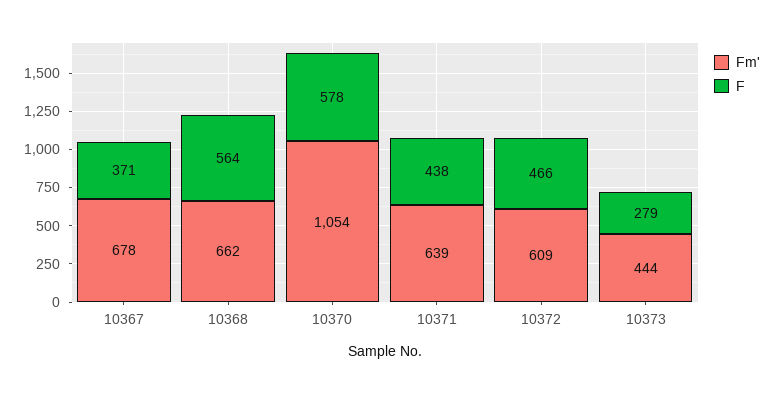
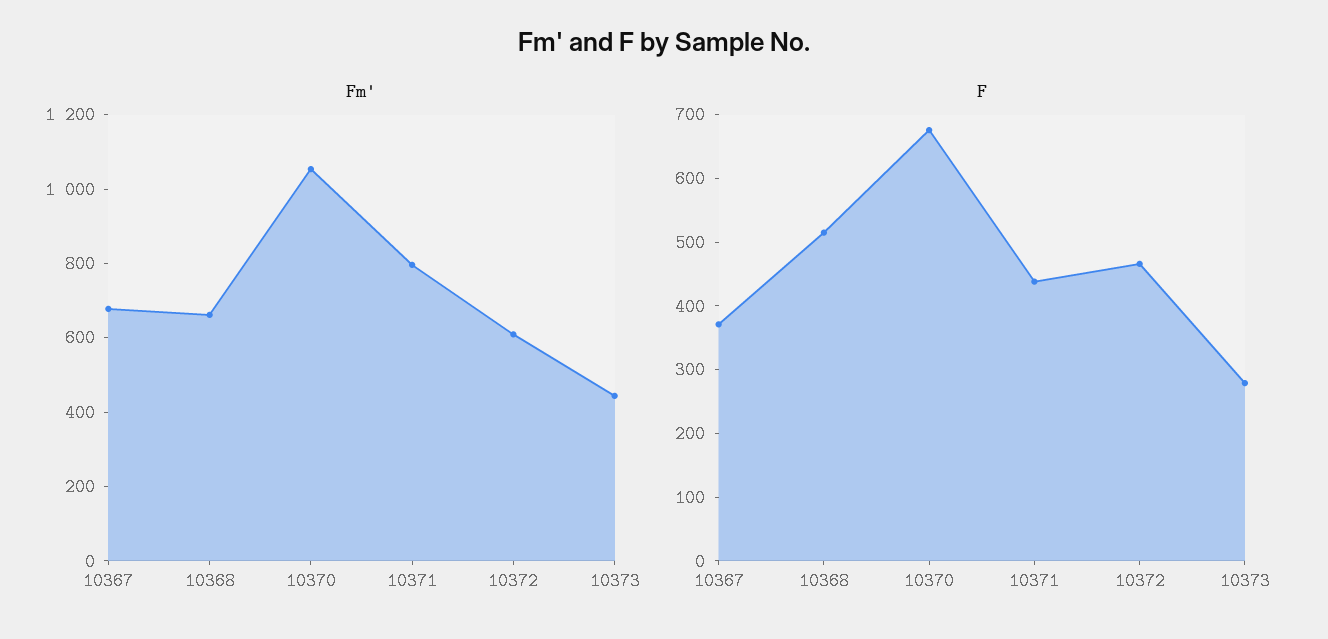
F, 10368: 564 -> 520
F, 10370: 578 -> 680
Fm', 10371: 639 -> 800

